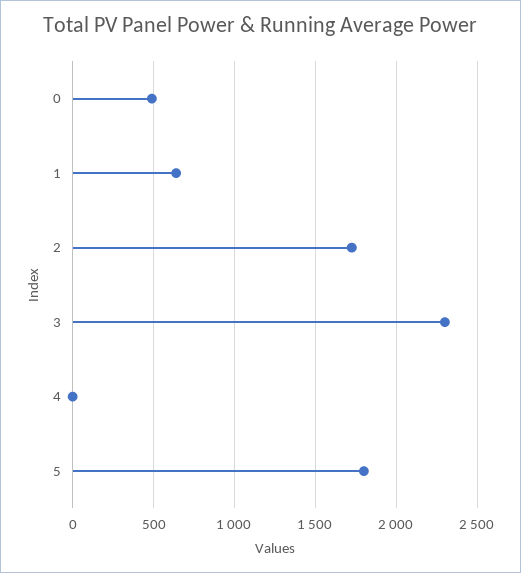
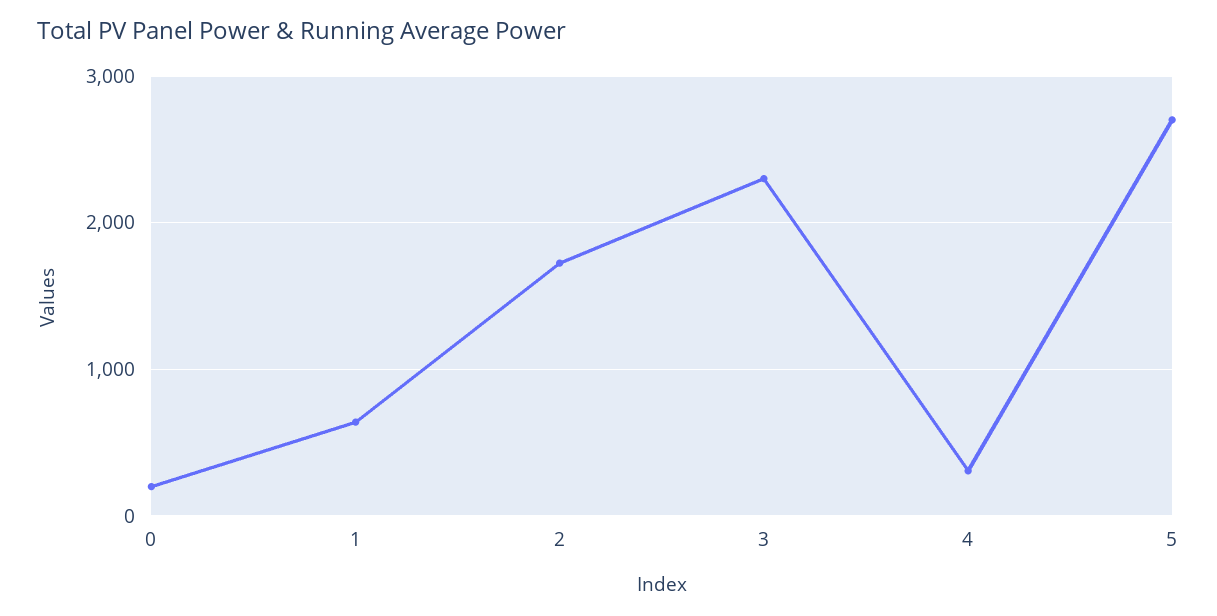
0: 500 -> 200
4: 0 -> 300
5: 1800 -> 2700

